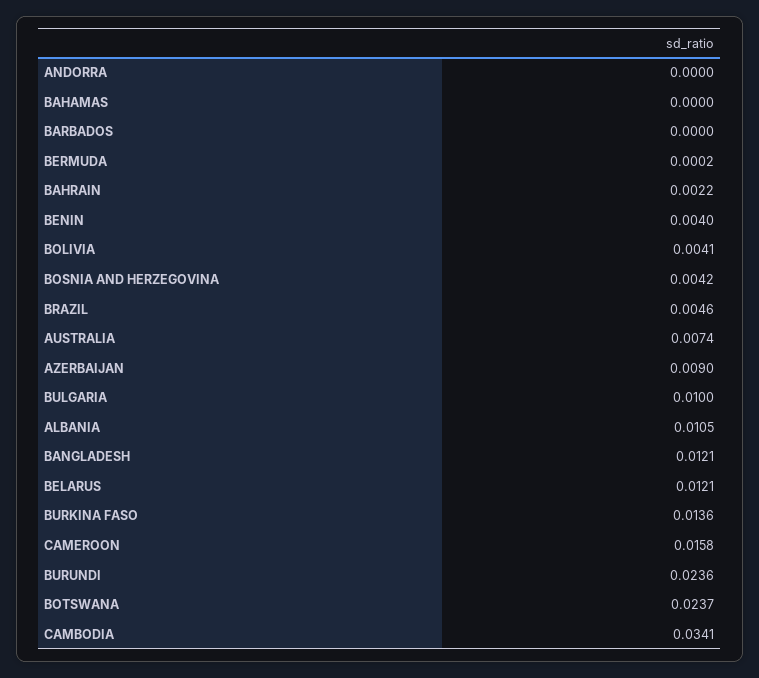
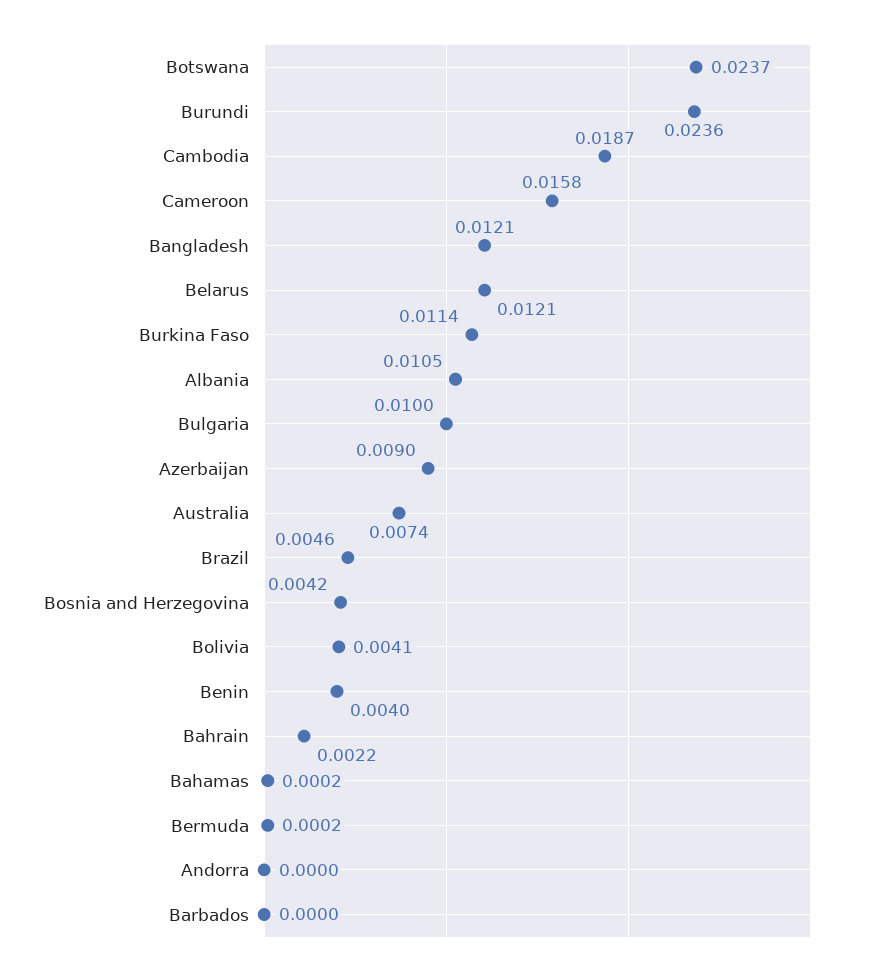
BAHAMAS: 0 -> 0.0002
BURKINA FASO: 0.0136 -> 0.0114
CAMBODIA: 0.0341 -> 0.0187

